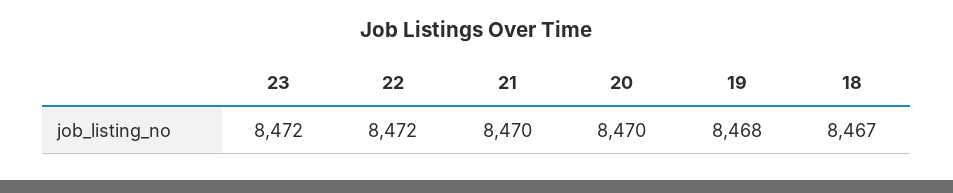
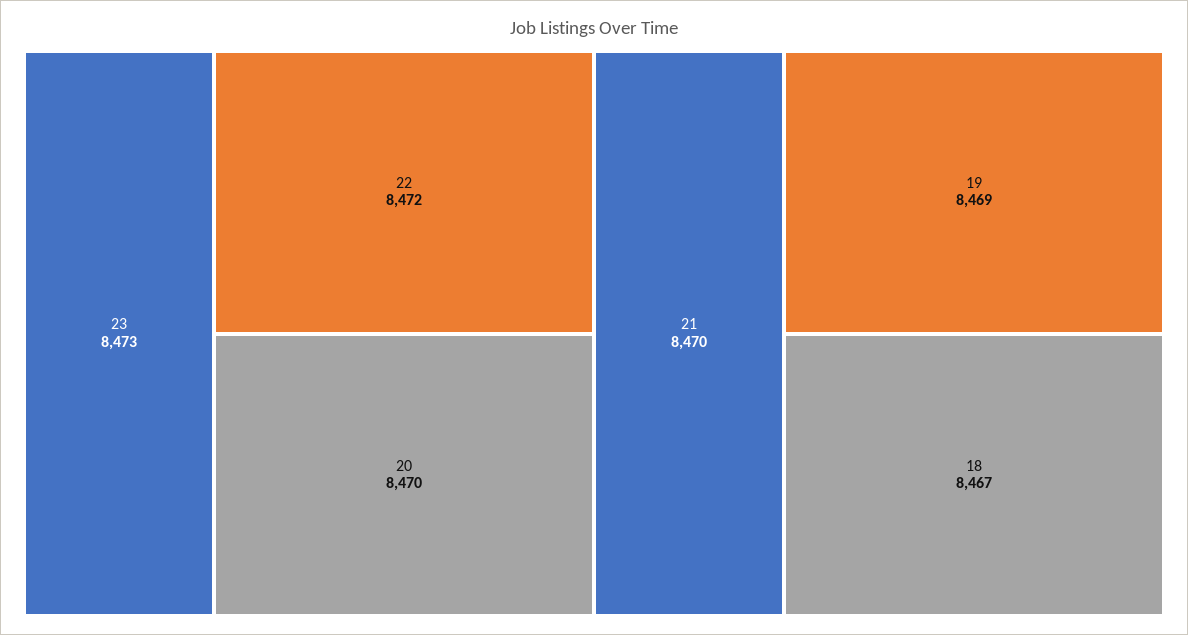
23: 8472 -> 8473
19: 8468 -> 8469

